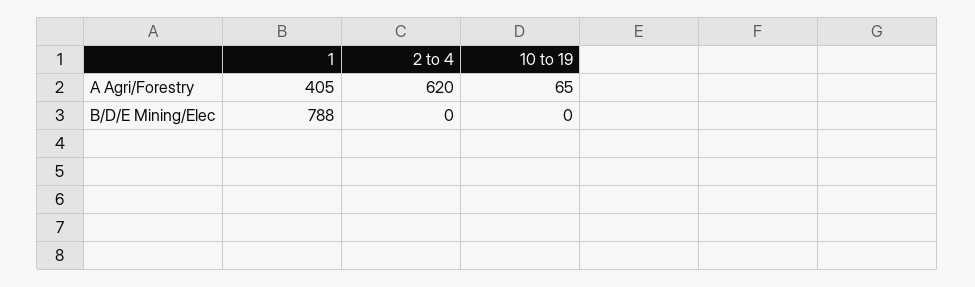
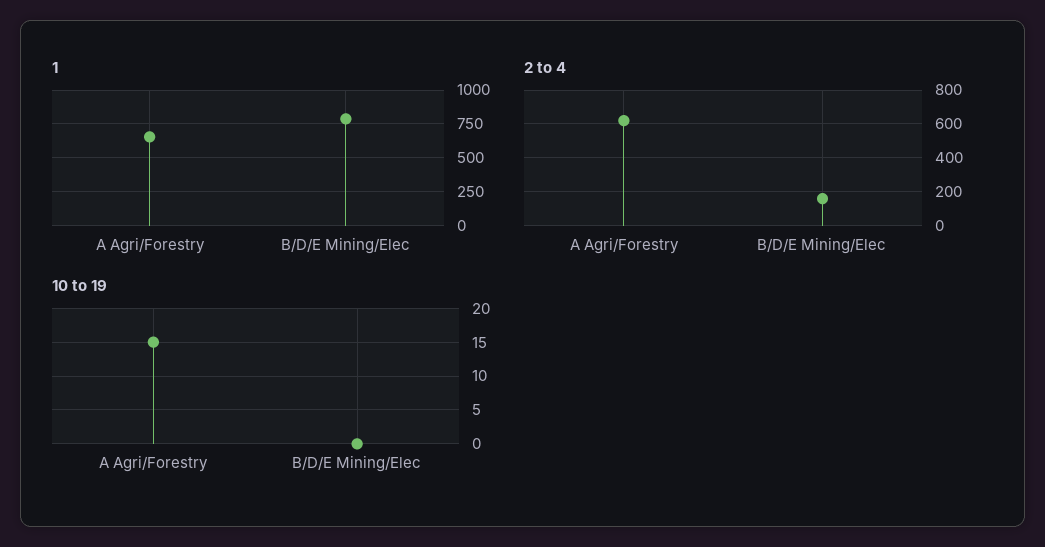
1, A Agri/Forestry: 405 -> 650
10 to 19, A Agri/Forestry: 65 -> 15
2 to 4, B/D/E Mining/Elec: 0 -> 150

